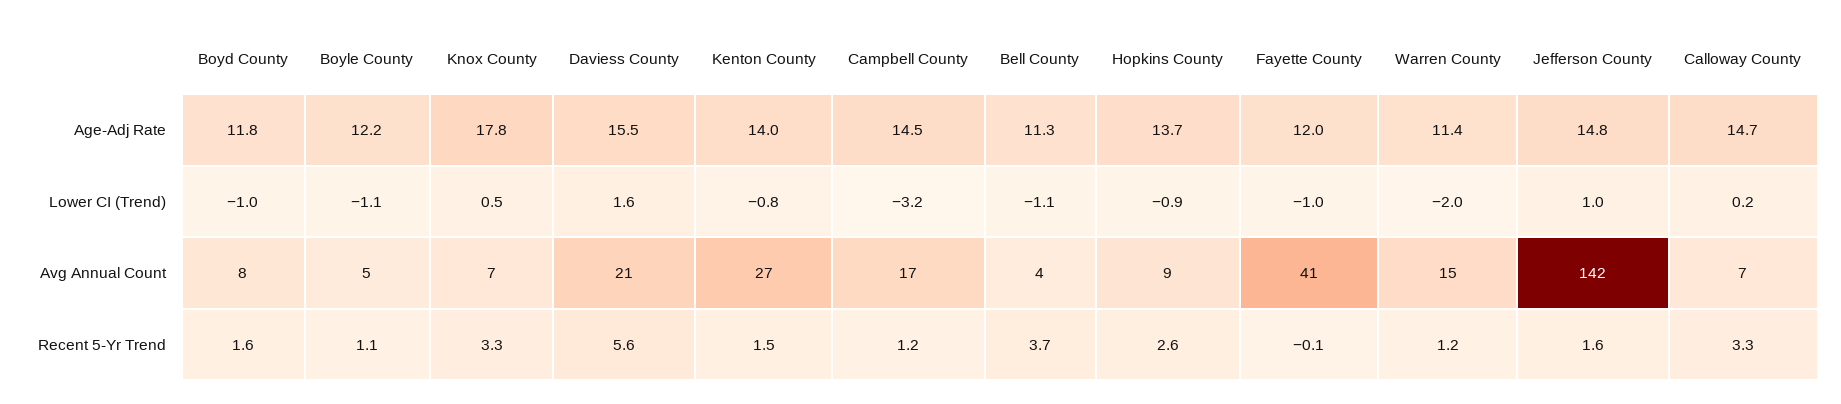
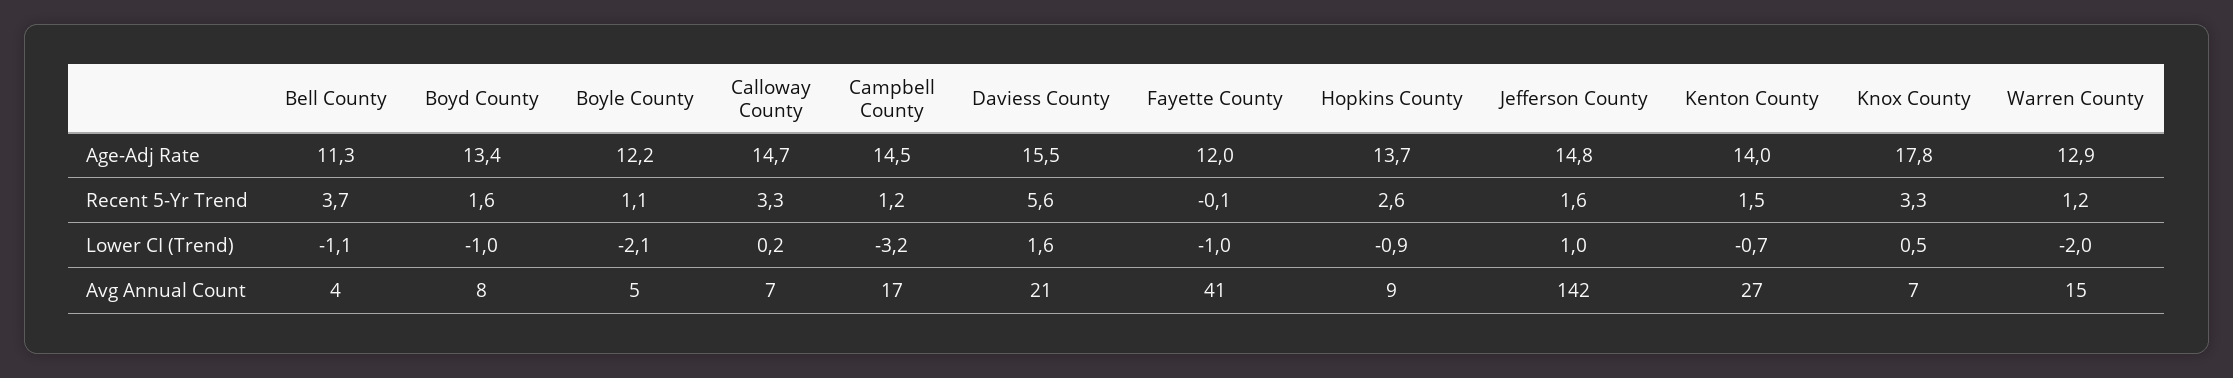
Boyd County, Age-Adj Rate: 11.8 -> 13.4
Warren County, Age-Adj Rate: 11.4 -> 12.9
Boyle County, Lower CI (Trend): -1.1 -> -2.1
Kenton County, Lower CI (Trend): -0.8 -> -0.7

